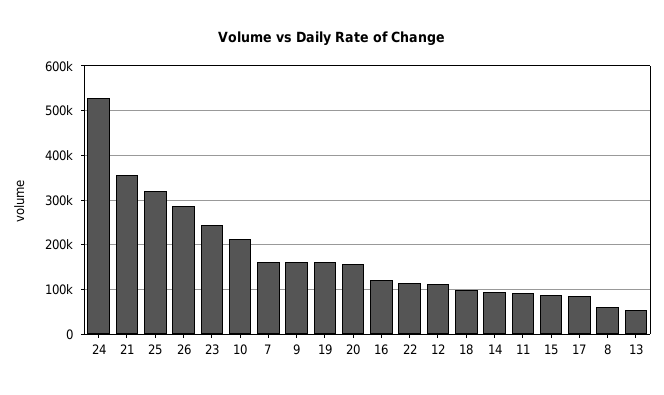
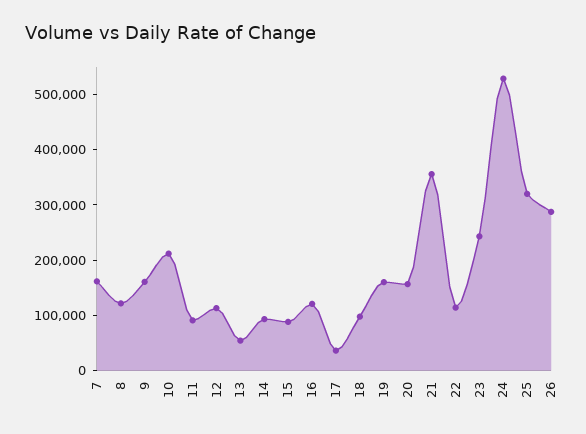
17: 80000 -> 40000
8: 60000 -> 120000

